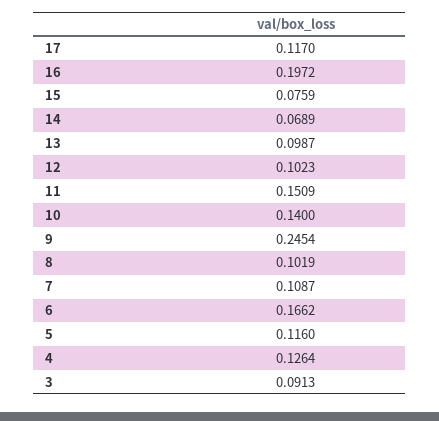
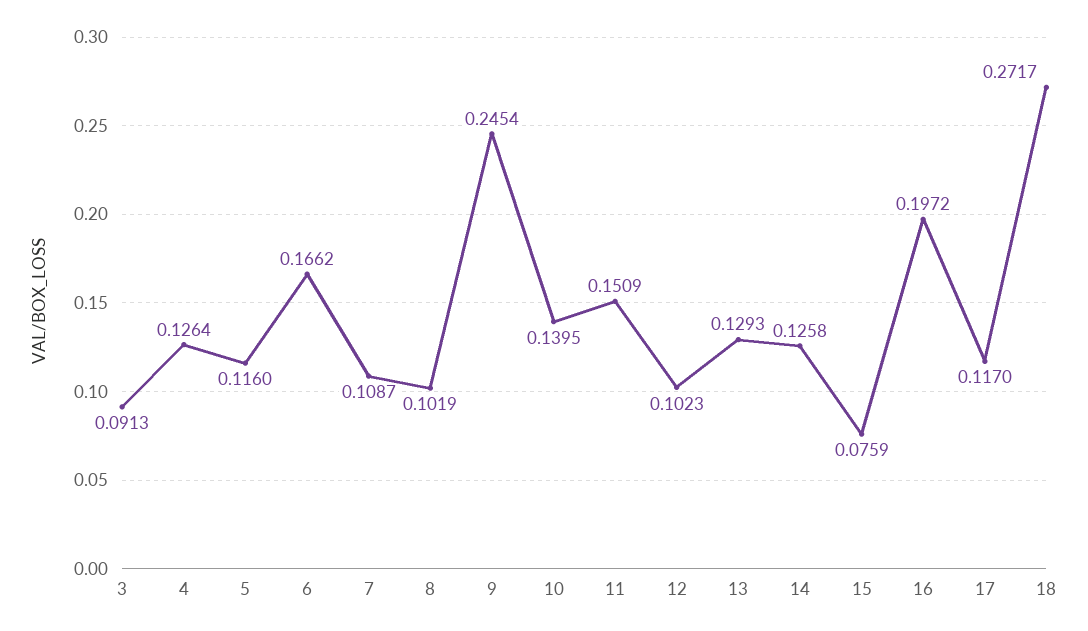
14: 0.0689 -> 0.1258
13: 0.0987 -> 0.1293
10: 0.14 -> 0.1395
18: none -> 0.2717

